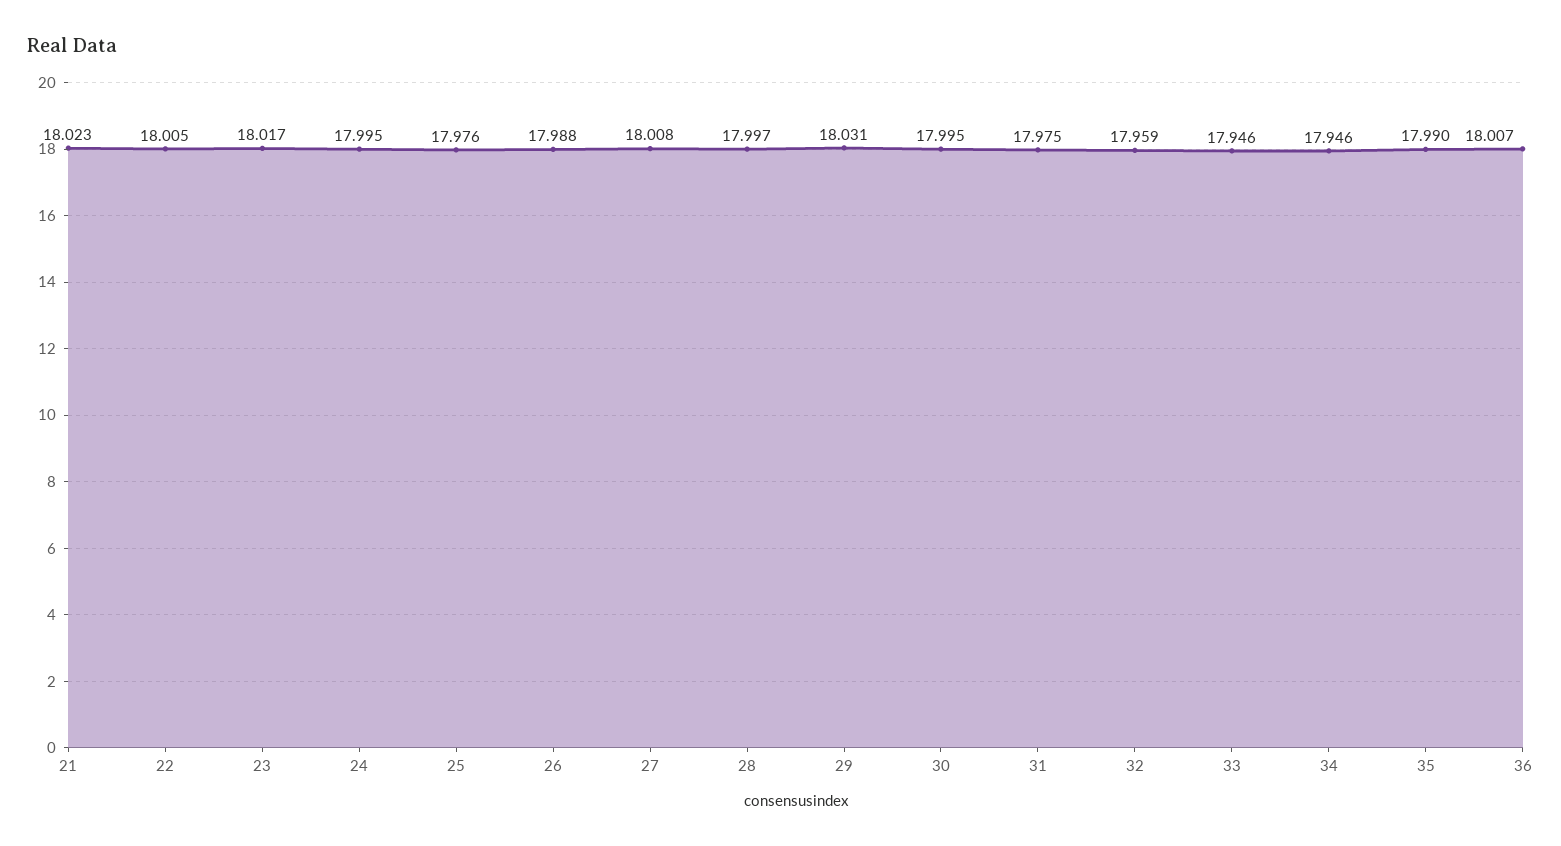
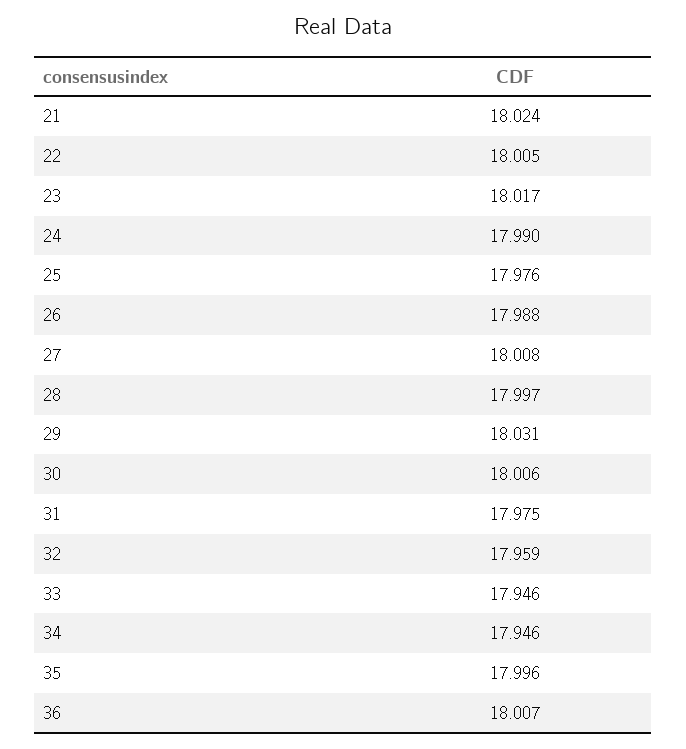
21: 18.023 -> 18.024
24: 17.995 -> 17.99
30: 17.995 -> 18.006
35: 17.99 -> 17.996

